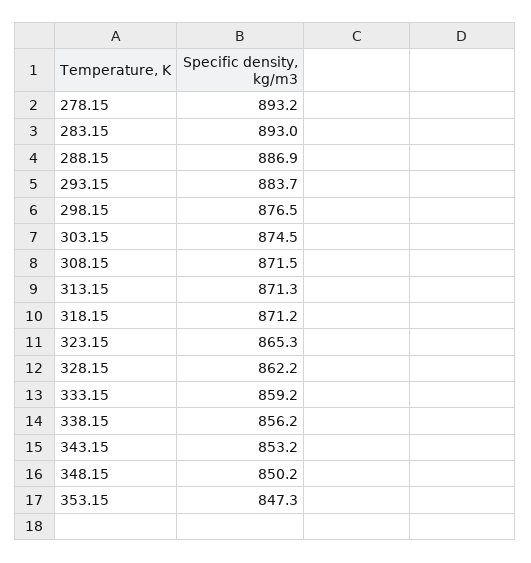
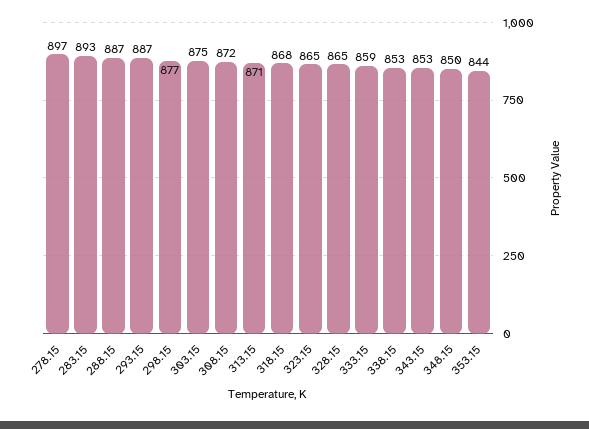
278.15: 893.2 -> 897
293.15: 883.7 -> 887
318.15: 871.2 -> 868
328.15: 862.2 -> 865
338.15: 856.2 -> 853
353.15: 847.3 -> 844

